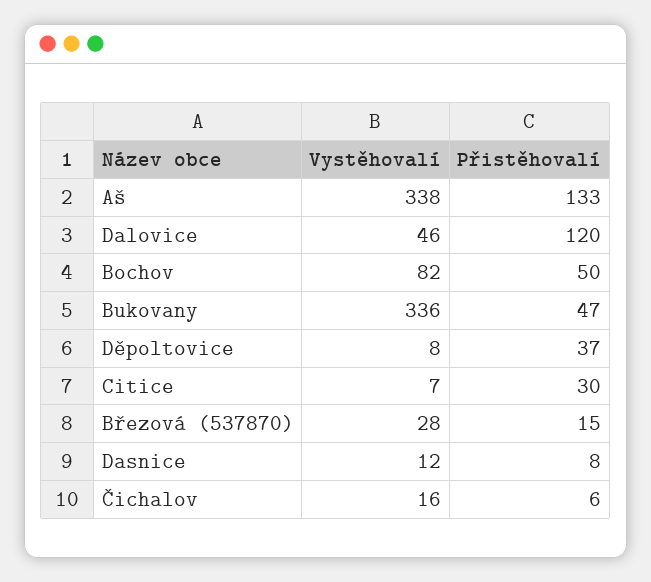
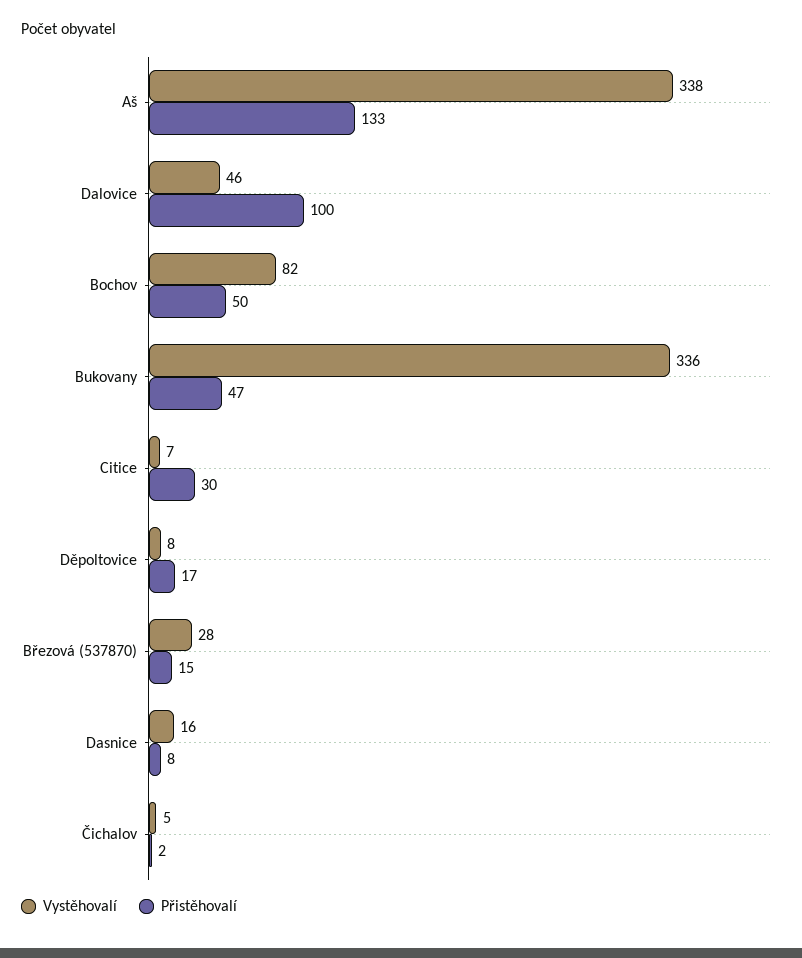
Přistěhovalí, Dalovice: 120 -> 100
Přistěhovalí, Děpoltovice: 37 -> 17
Vystěhovalí, Dasnice: 12 -> 16
Vystěhovalí, Čichalov: 16 -> 5
Přistěhovalí, Čichalov: 6 -> 2

